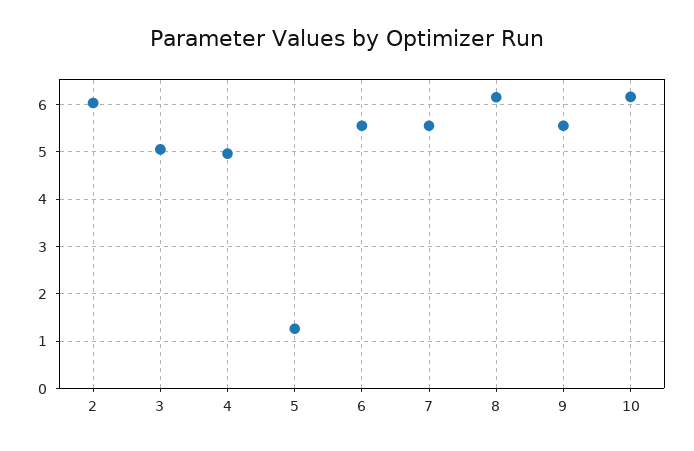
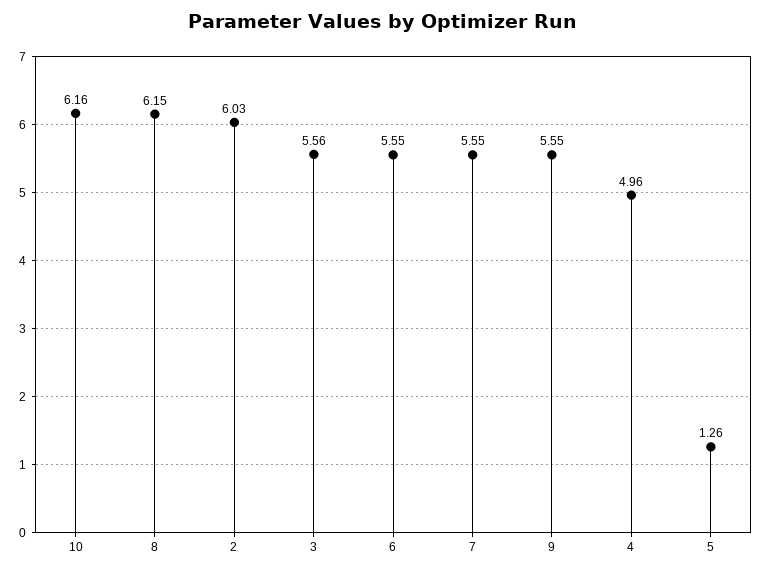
3: 5 -> 5.56

